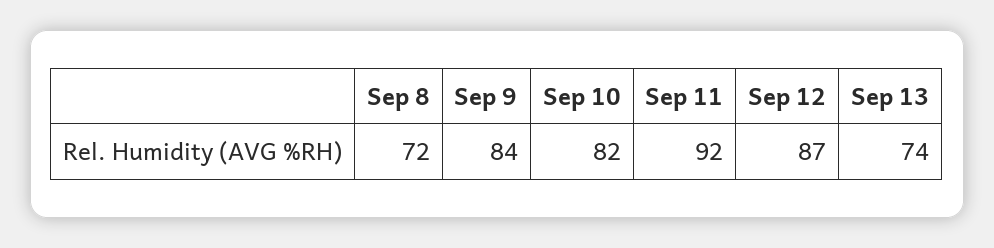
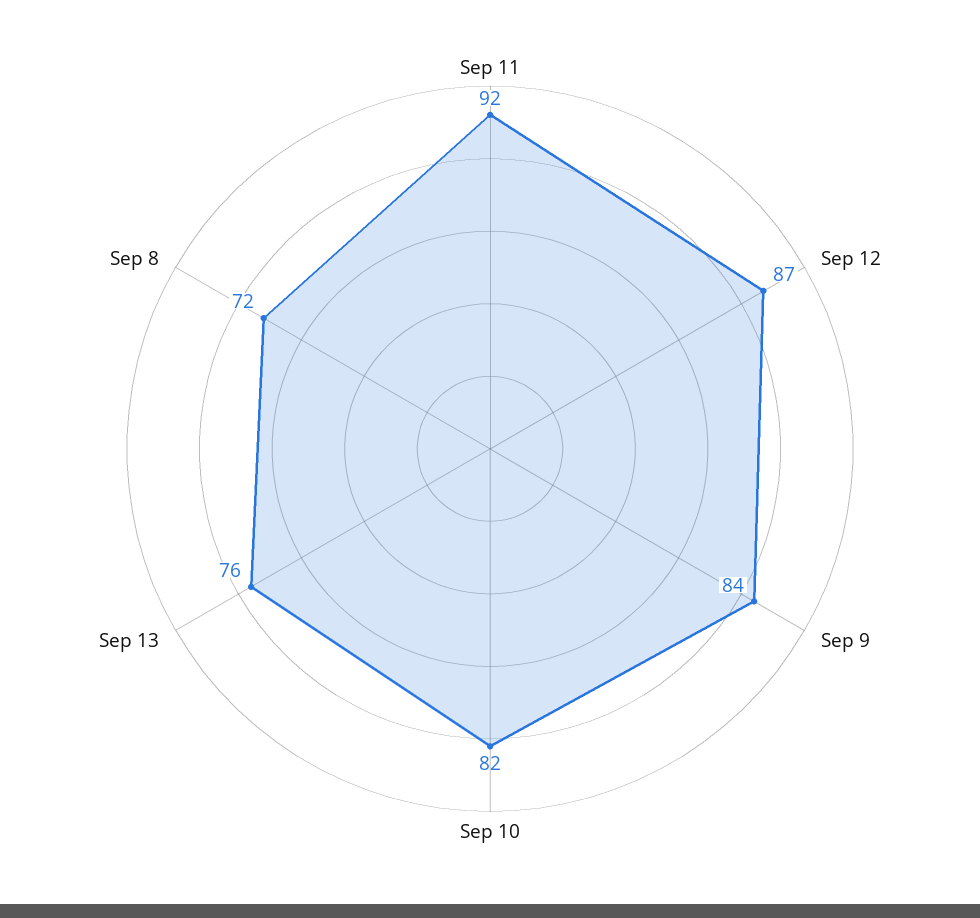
Sep 13: 74 -> 76

